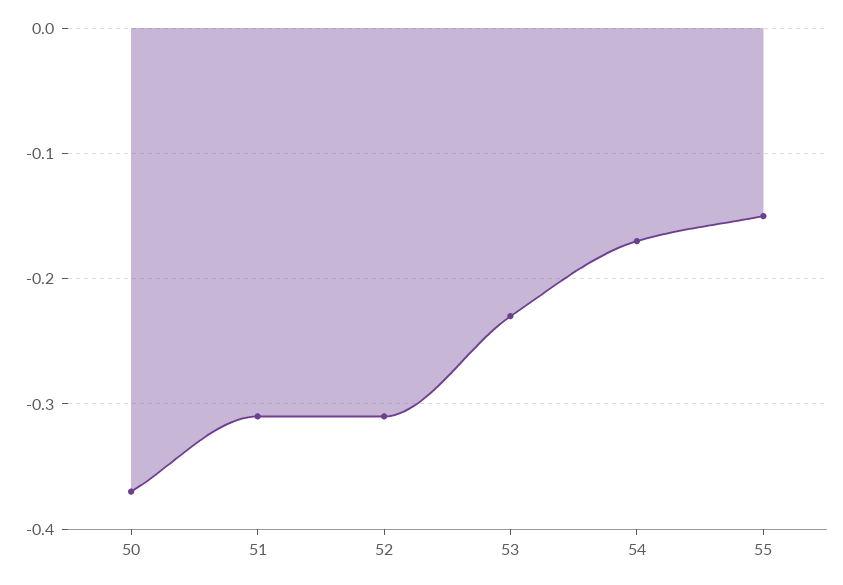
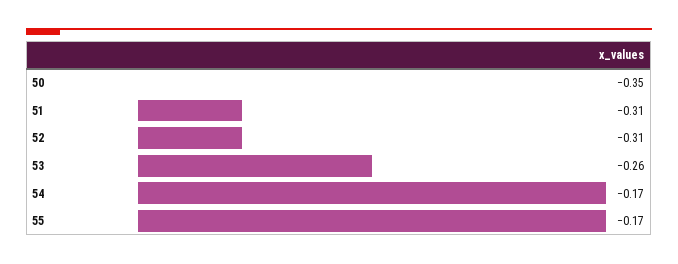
50: -0.37 -> -0.35
53: -0.23 -> -0.26
55: -0.15 -> -0.17

